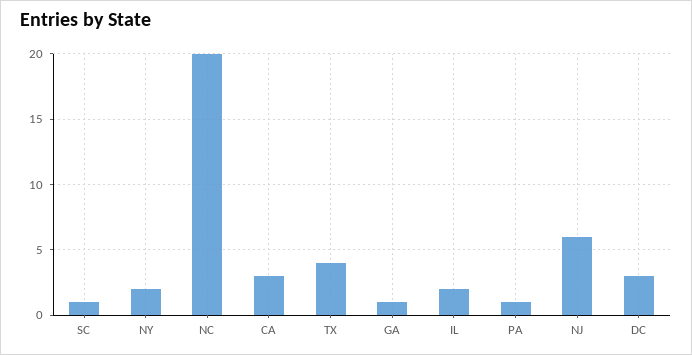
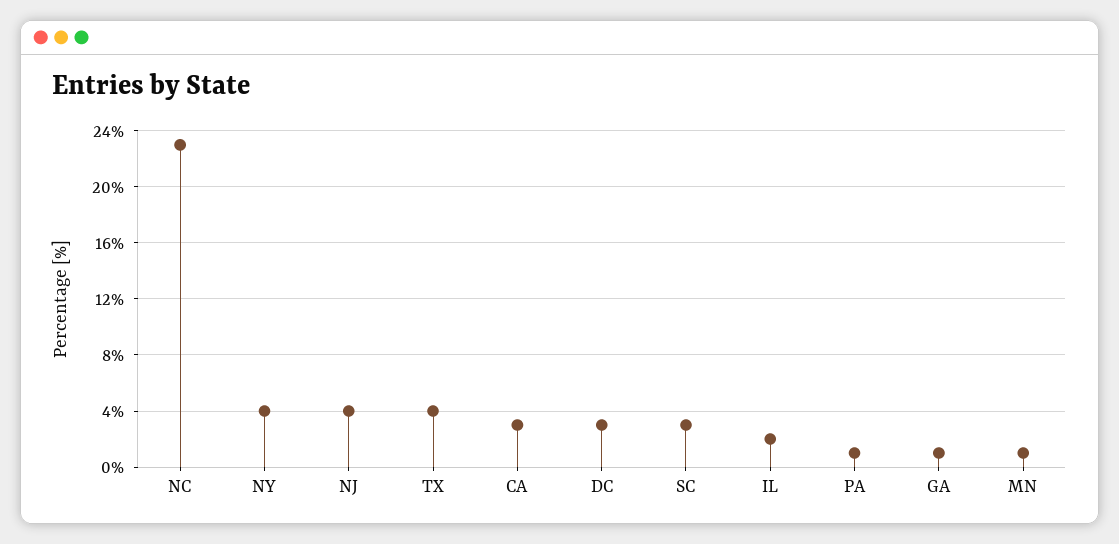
SC: 1 -> 3
NY: 2 -> 4
NC: 20 -> 23
NJ: 6 -> 4
MN: none -> 1

